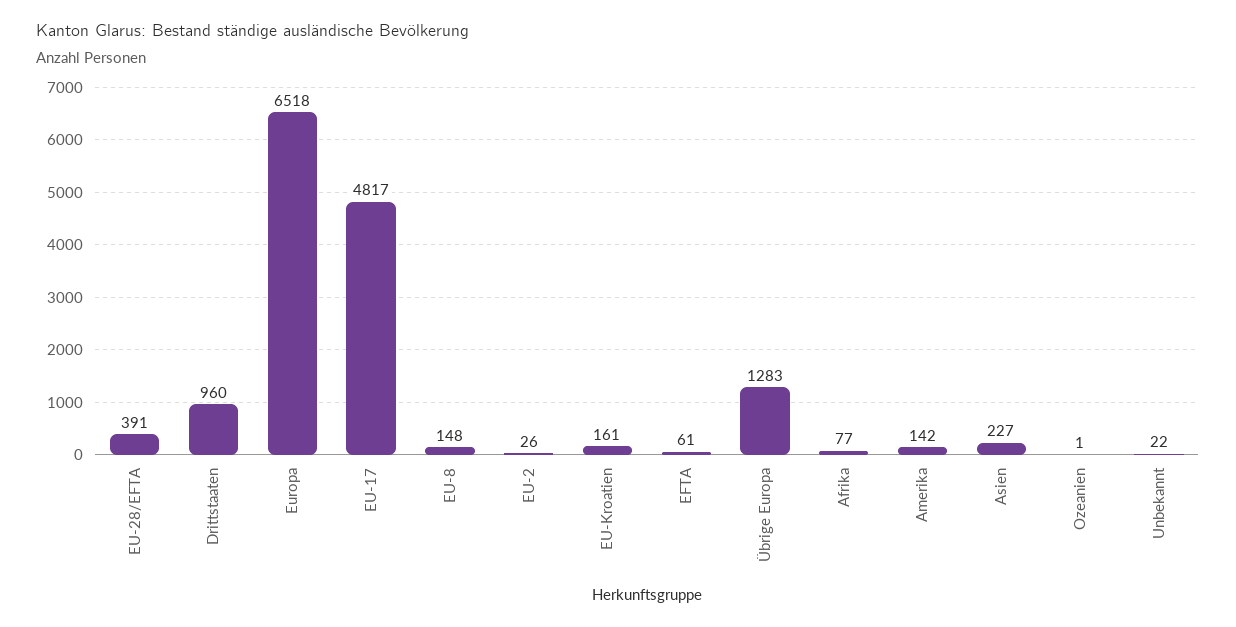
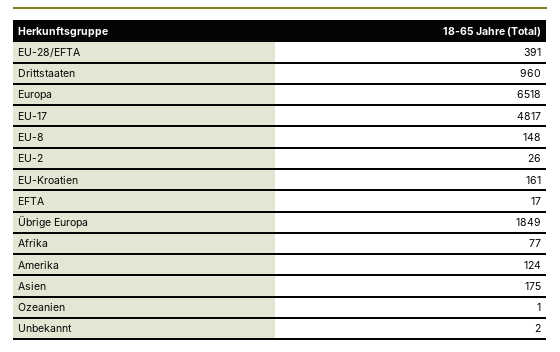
EFTA: 61 -> 17
Übrige Europa: 1283 -> 1849
Amerika: 142 -> 124
Asien: 227 -> 175
Unbekannt: 22 -> 2

